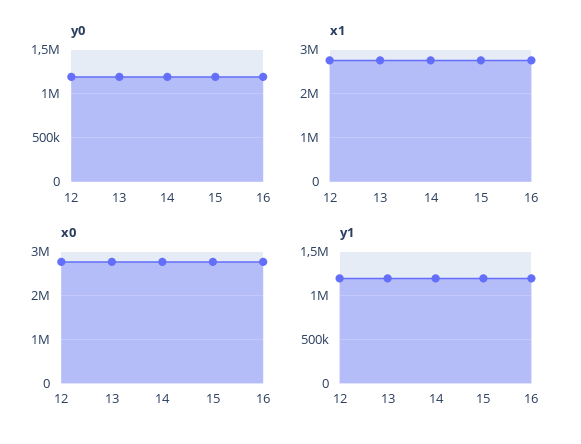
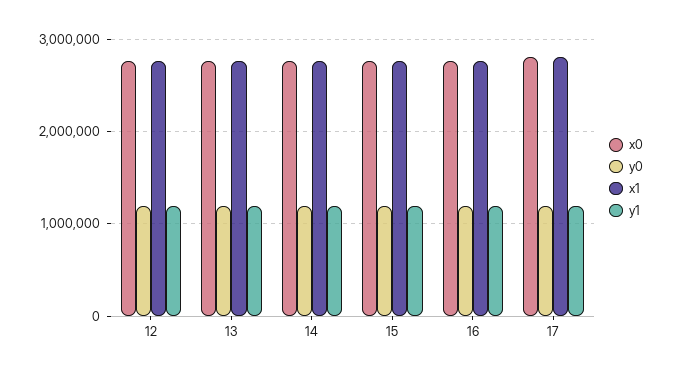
x0, 17: none -> 2800000
y0, 17: none -> 1200000
x1, 17: none -> 2800000
y1, 17: none -> 1200000

